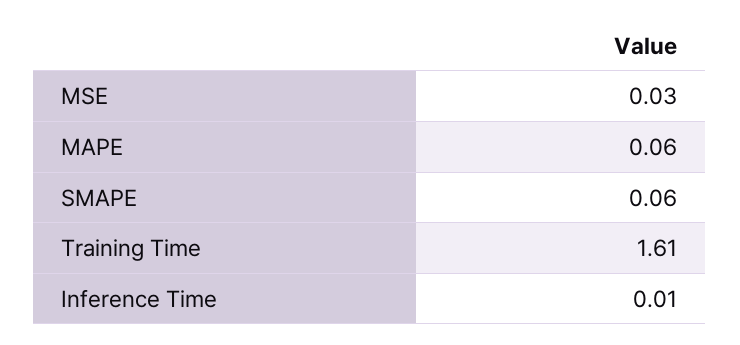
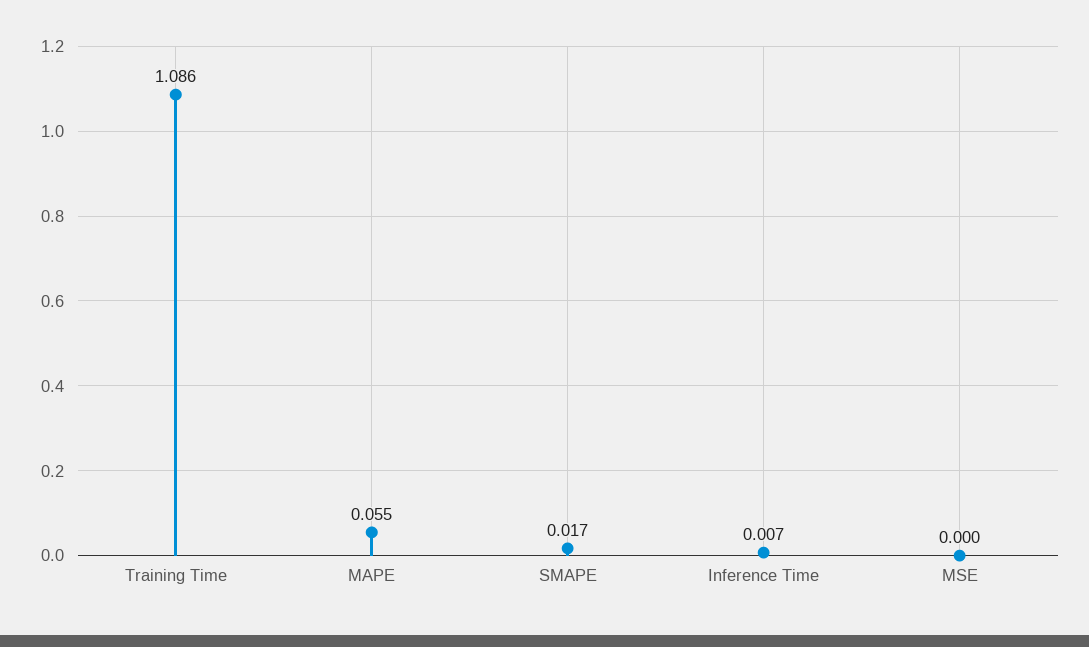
MSE: 0.03 -> 0
SMAPE: 0.06 -> 0.017
Training Time: 1.61 -> 1.086

